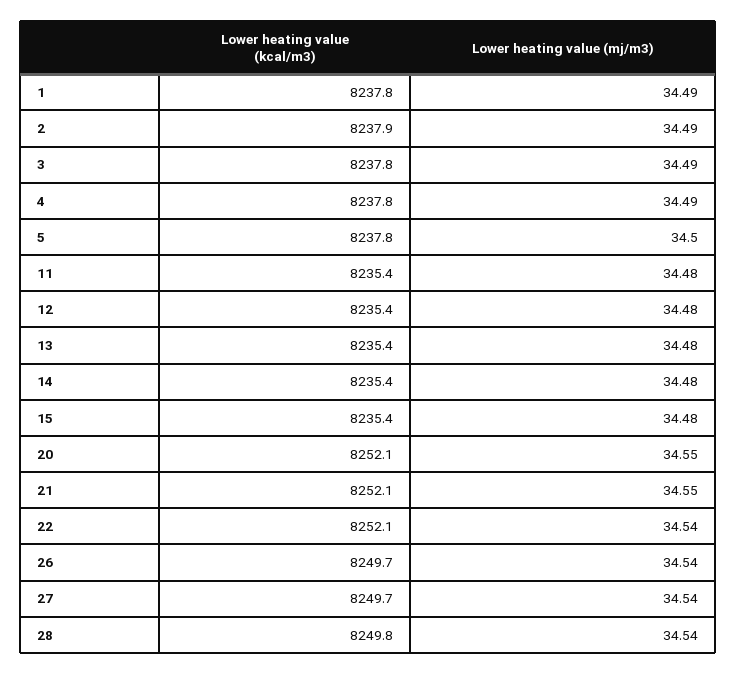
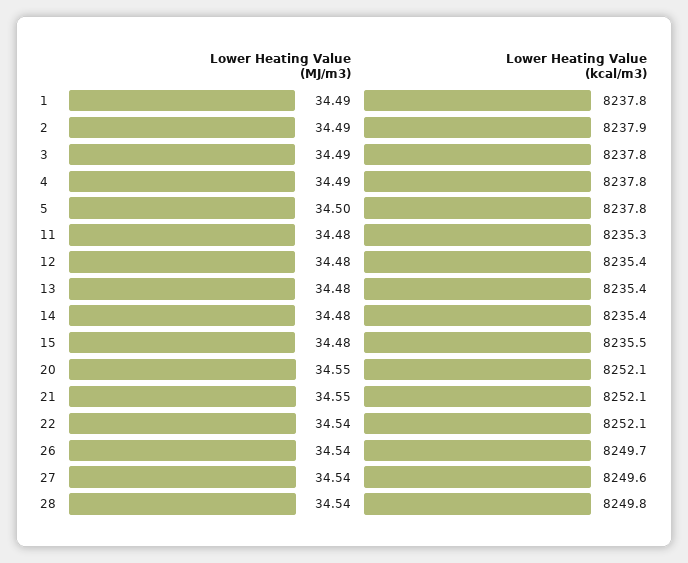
Lower heating value (kcal/m3), 11: 8235.4 -> 8235.3
Lower heating value (kcal/m3), 15: 8235.4 -> 8235.5
Lower heating value (kcal/m3), 27: 8249.7 -> 8249.6

